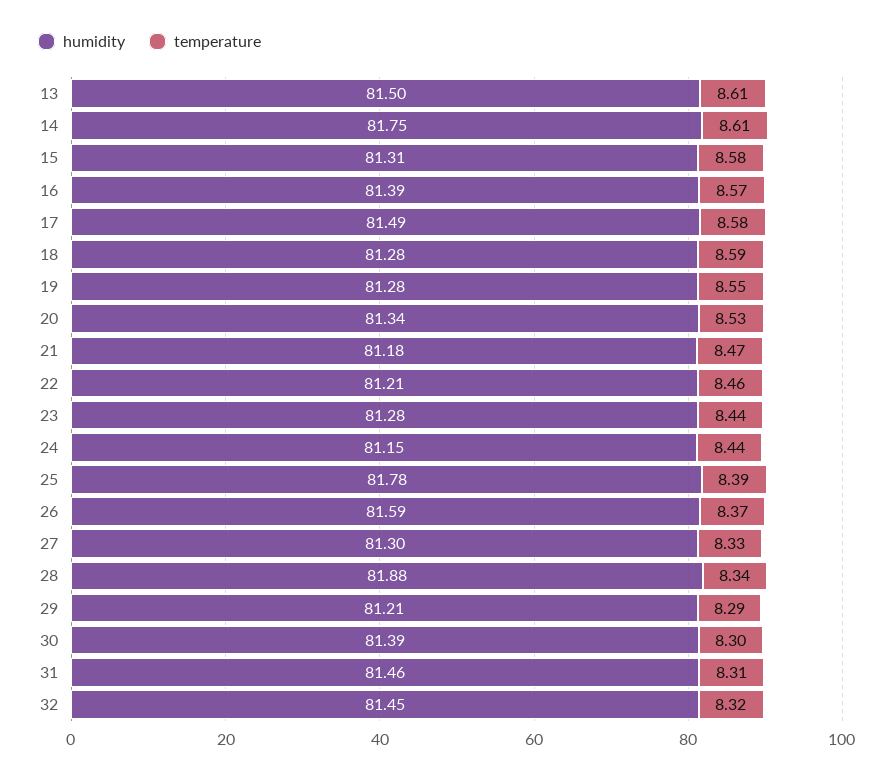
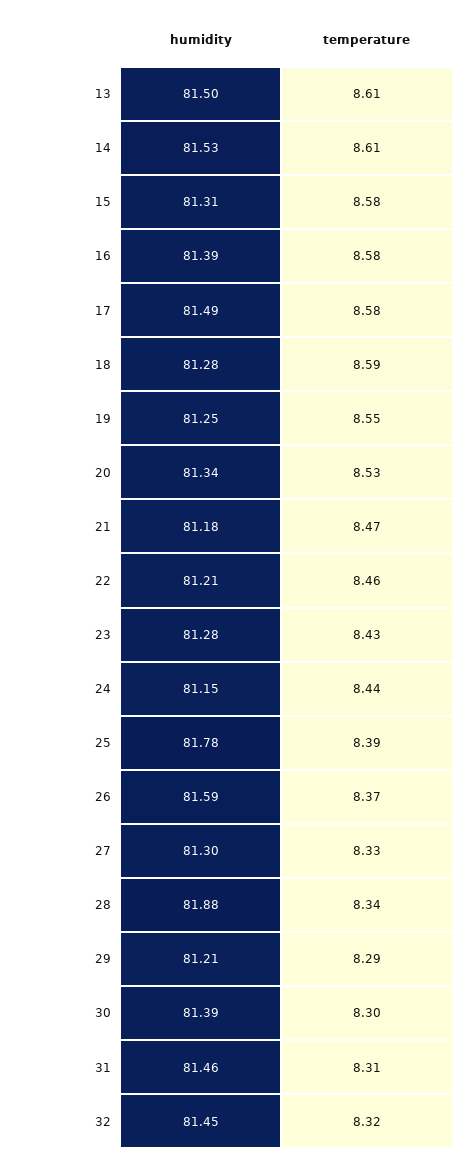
humidity, 14: 81.75 -> 81.53
temperature, 16: 8.57 -> 8.58
humidity, 19: 81.28 -> 81.25
temperature, 23: 8.44 -> 8.43

